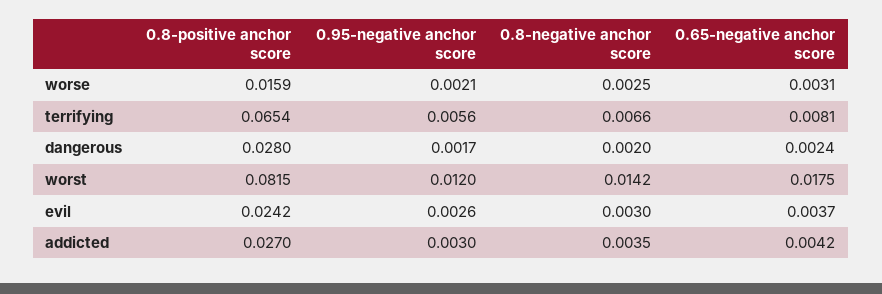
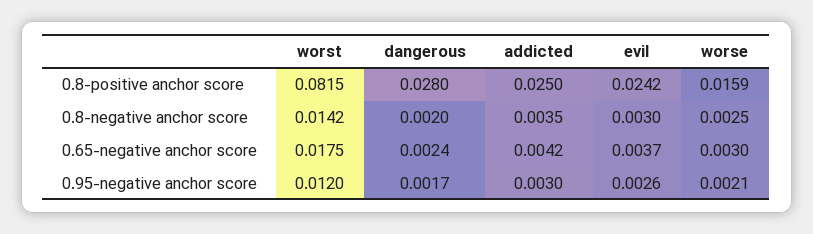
0.65-negative anchor score, worse: 0.0031 -> 0.003
0.8-positive anchor score, terrifying: 0.0654 -> none
0.95-negative anchor score, terrifying: 0.0056 -> none
0.8-negative anchor score, terrifying: 0.0066 -> none
0.65-negative anchor score, terrifying: 0.0081 -> none
0.8-positive anchor score, addicted: 0.027 -> 0.025

